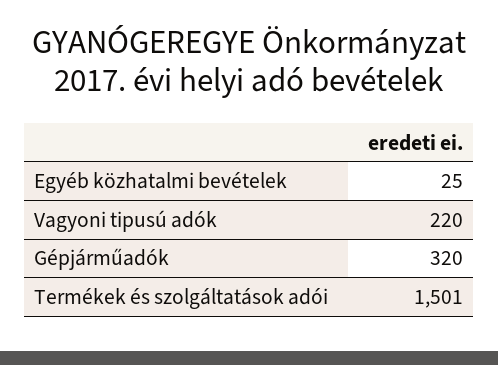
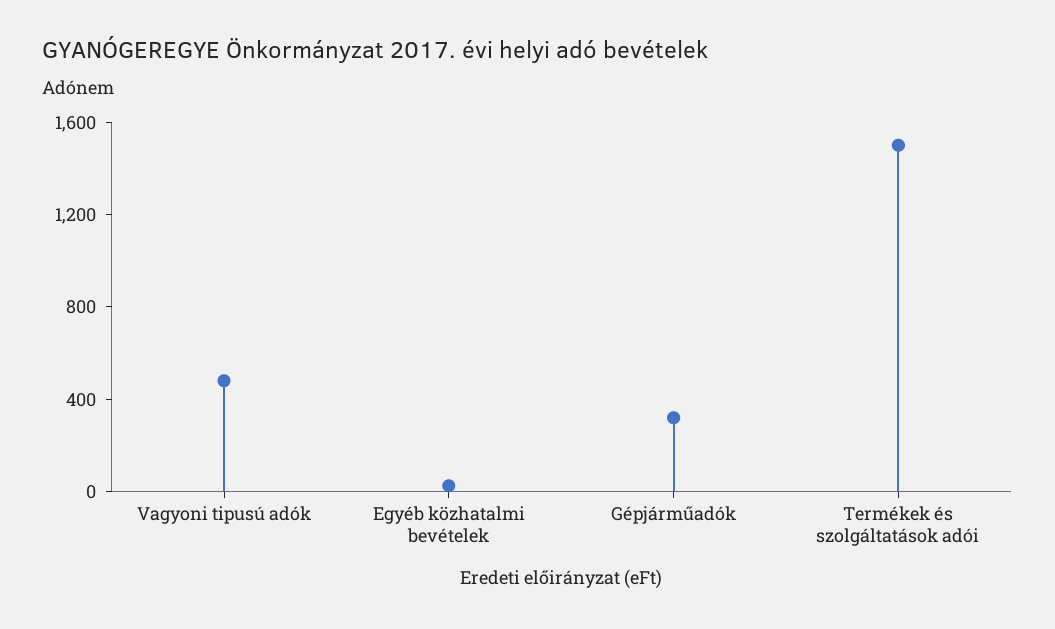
Vagyoni tipusú adók: 220 -> 500

